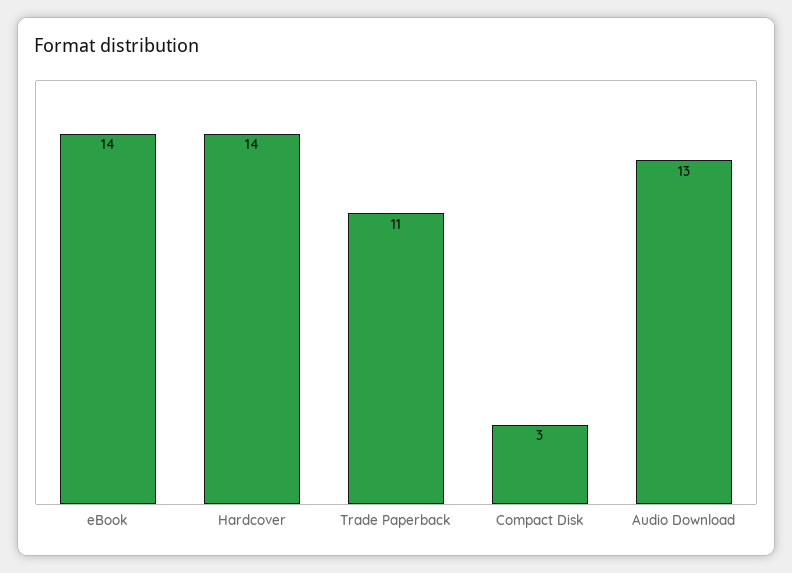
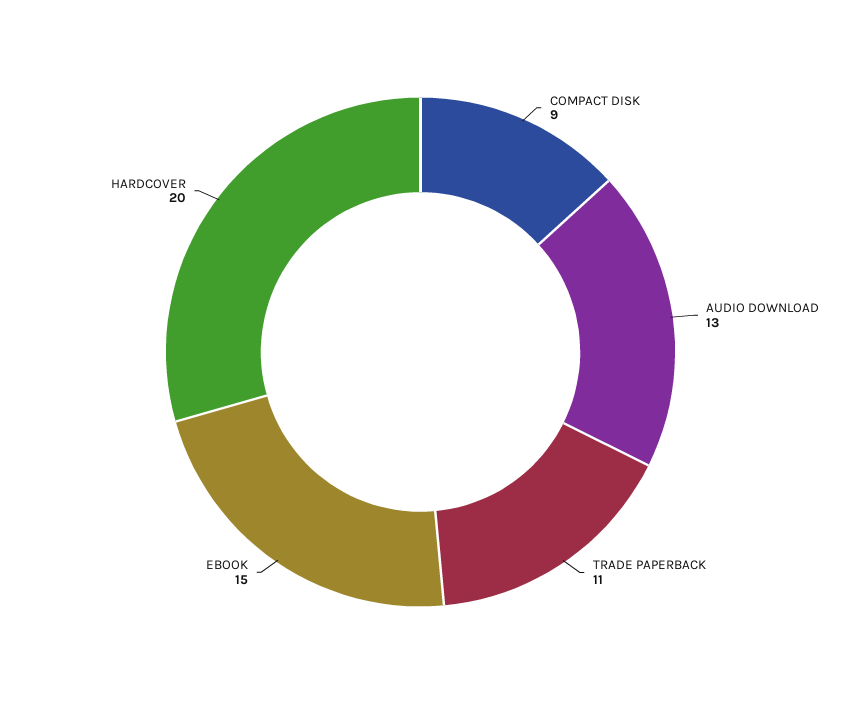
eBook: 14 -> 15
Hardcover: 14 -> 20
Compact Disk: 3 -> 9

